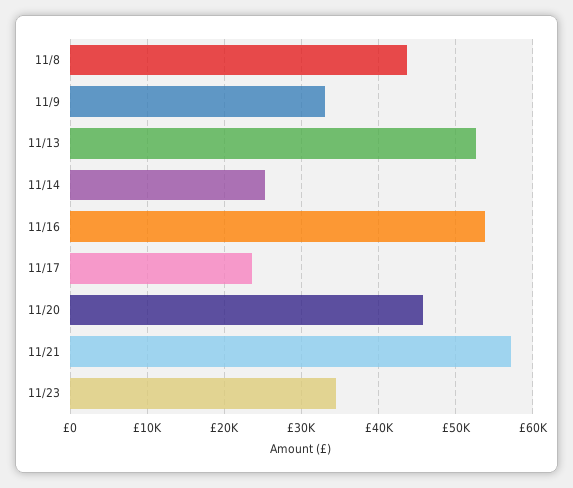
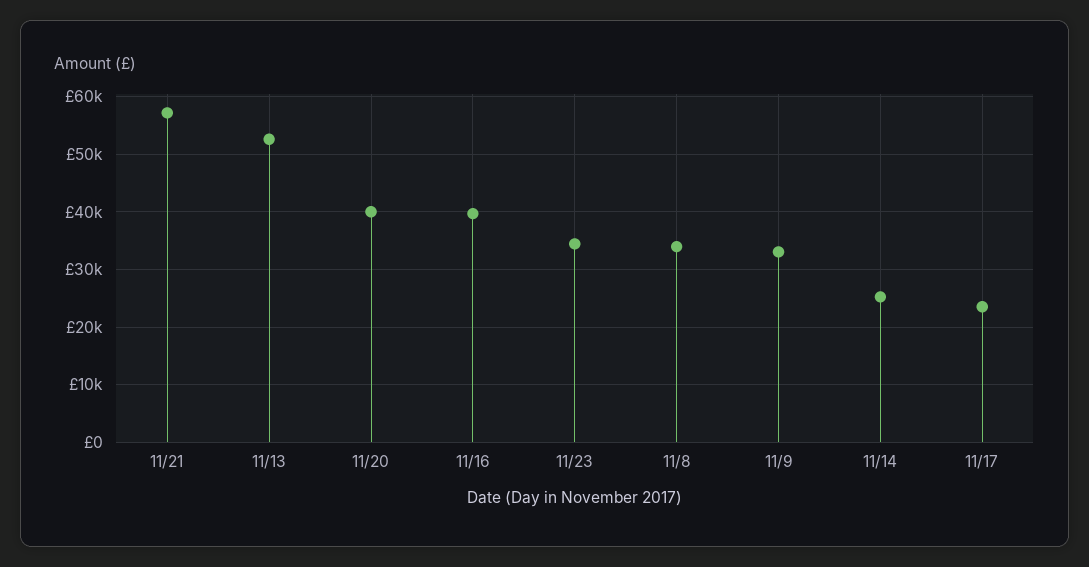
11/8: 44000 -> 34000
11/16: 54000 -> 40000
11/20: 46000 -> 40000

